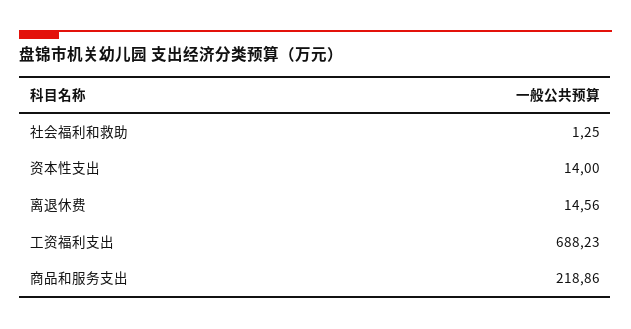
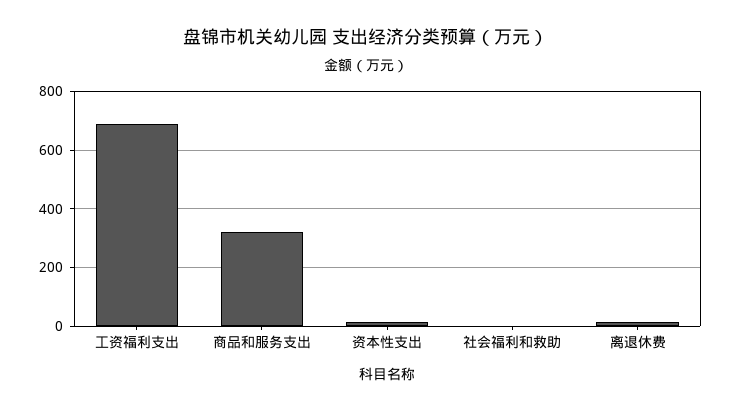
商品和服务支出: 218.86 -> 325

